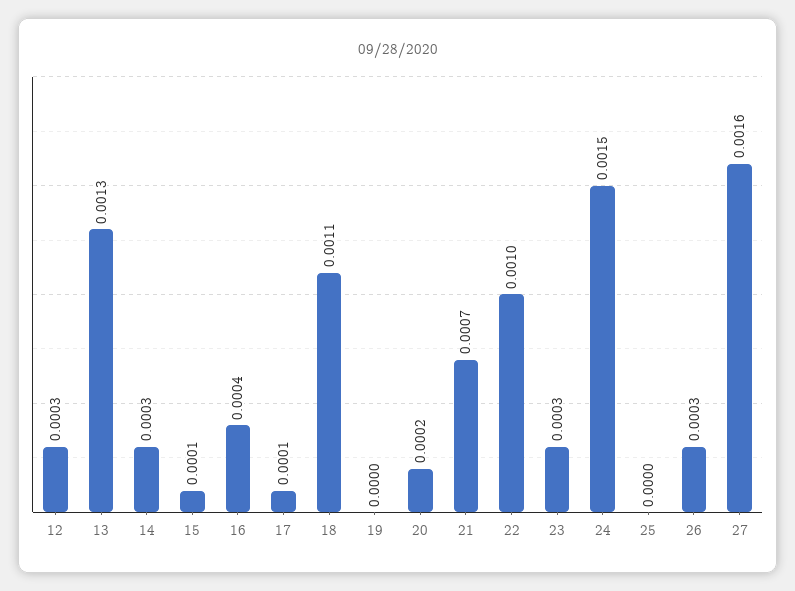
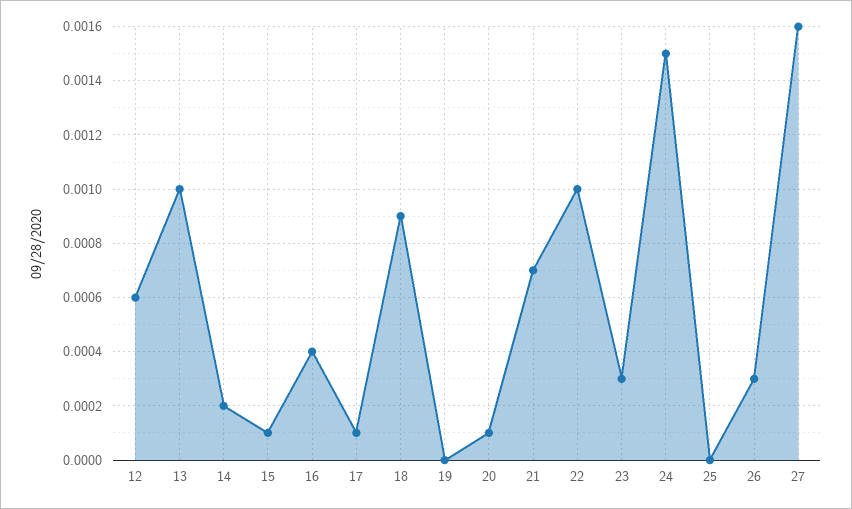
12: 0.0003 -> 0.0006
13: 0.0013 -> 0.001
14: 0.0003 -> 0.0002
18: 0.0011 -> 0.0009
20: 0.0002 -> 0.0001

